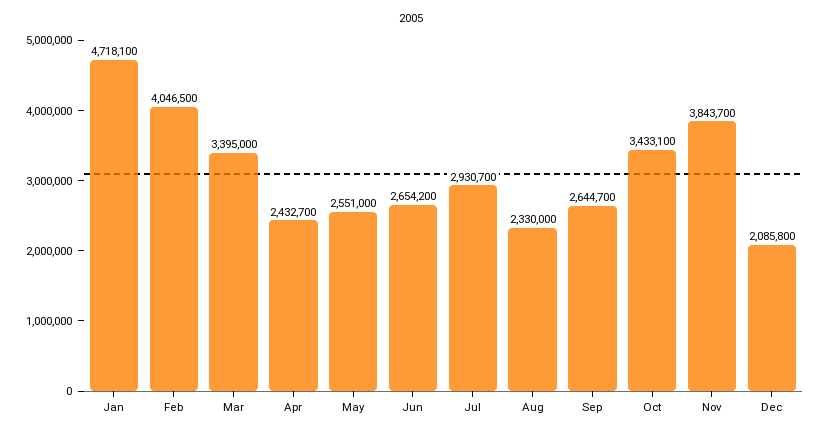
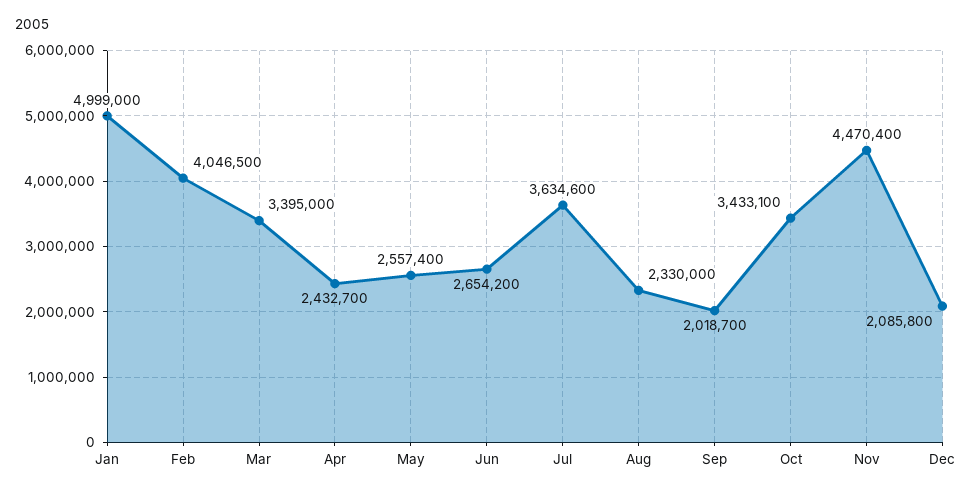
Jan: 4718100 -> 4999000
May: 2551000 -> 2557400
Jul: 2930700 -> 3634600
Sep: 2644700 -> 2018700
Nov: 3843700 -> 4470400

